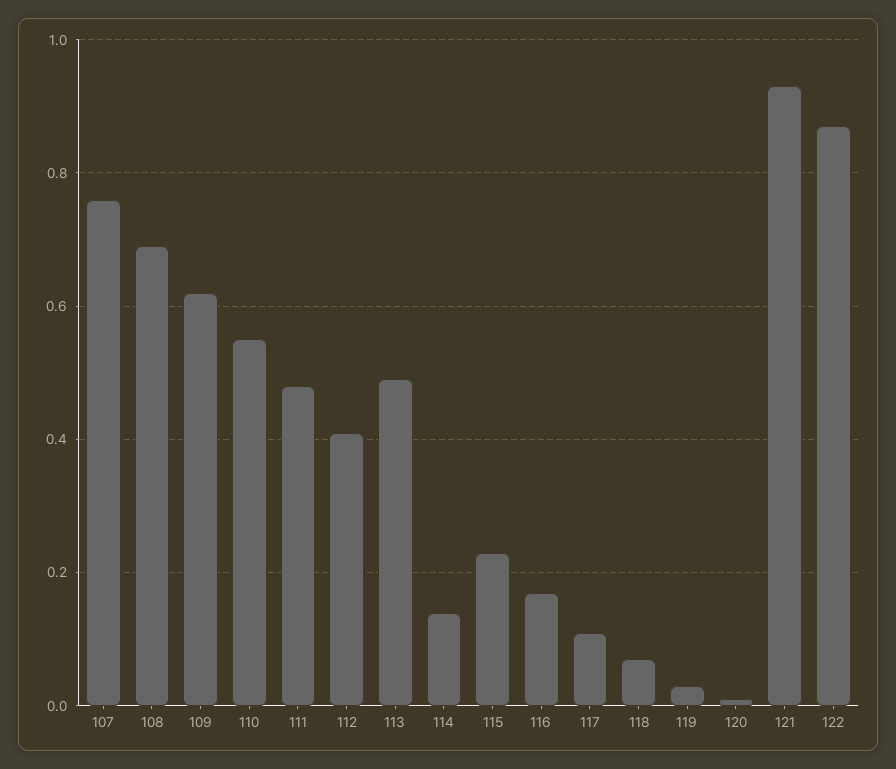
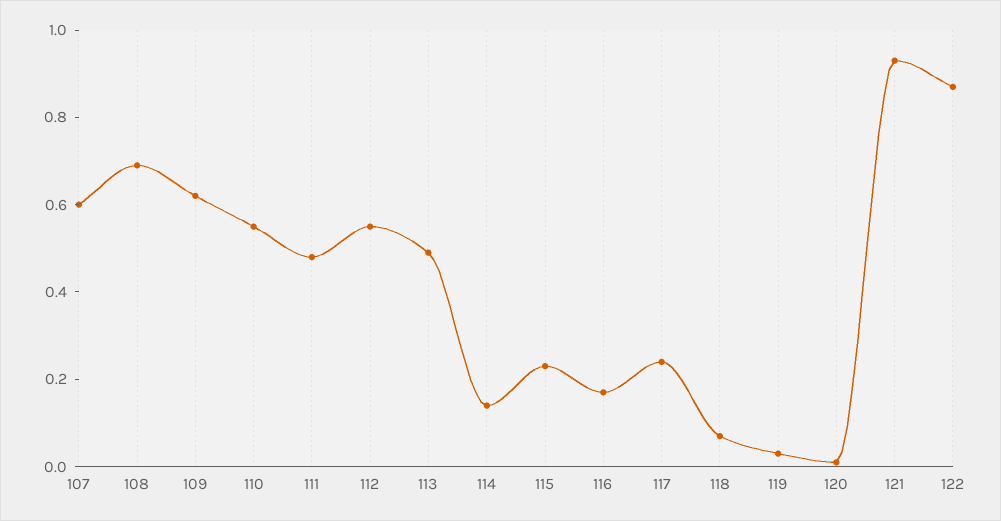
107: 0.75 -> 0.6
112: 0.4 -> 0.55
117: 0.1 -> 0.25

